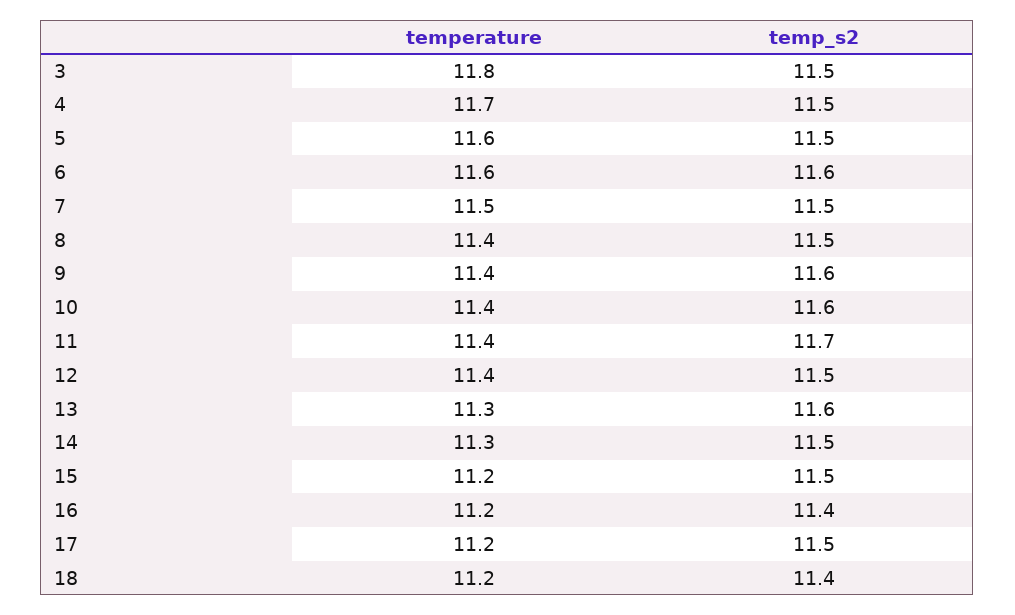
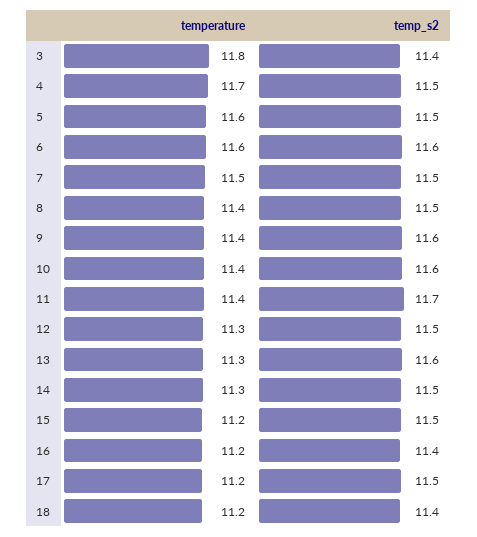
temp_s2, 3: 11.5 -> 11.4
temperature, 12: 11.4 -> 11.3

